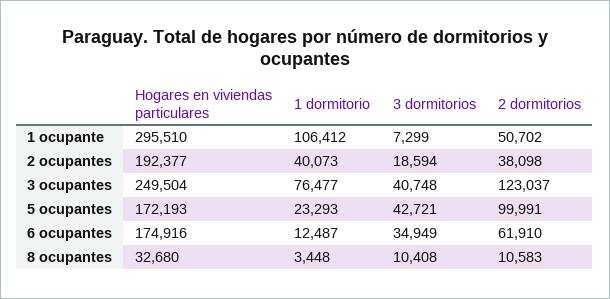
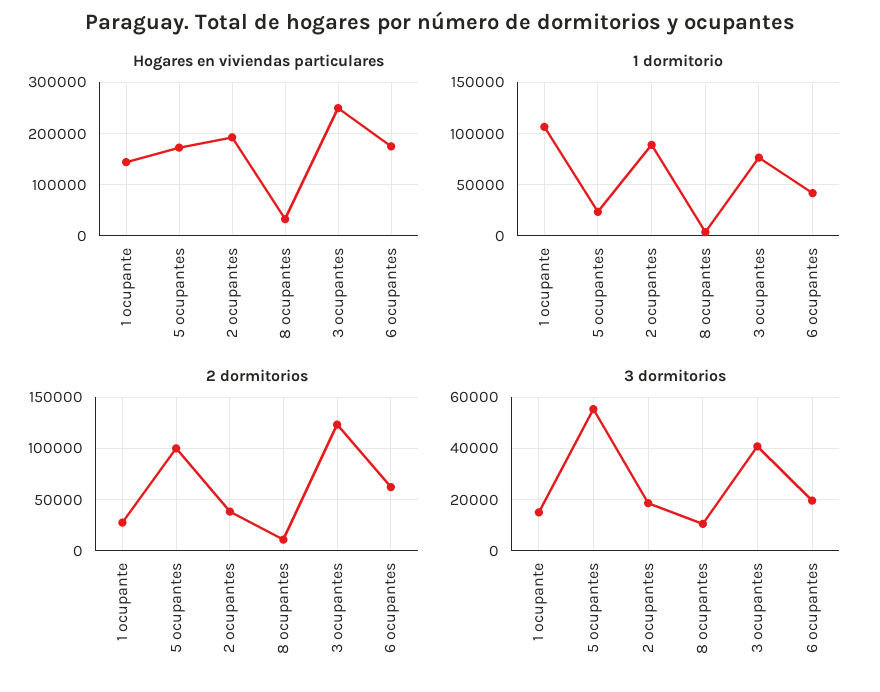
Hogares en viviendas particulares, 1 ocupante: 295510 -> 140000
3 dormitorios, 1 ocupante: 7299 -> 15000
2 dormitorios, 1 ocupante: 50702 -> 30000
1 dormitorio, 2 ocupantes: 40073 -> 90000
3 dormitorios, 5 ocupantes: 42721 -> 55000
1 dormitorio, 6 ocupantes: 12487 -> 40000
3 dormitorios, 6 ocupantes: 34949 -> 20000

